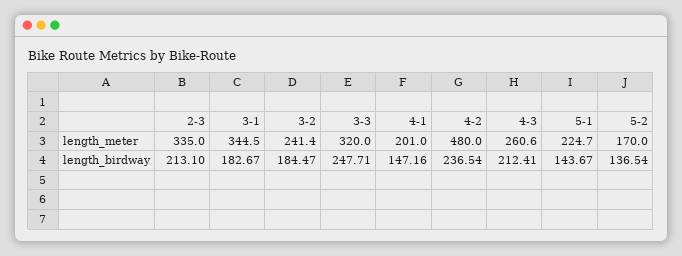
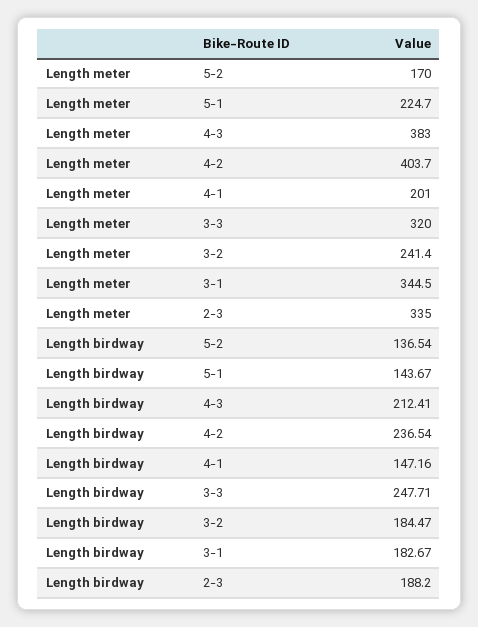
4-2, length_meter: 480 -> 403.7
4-3, length_meter: 260.6 -> 383
2-3, length_birdway: 213.1 -> 188.2

